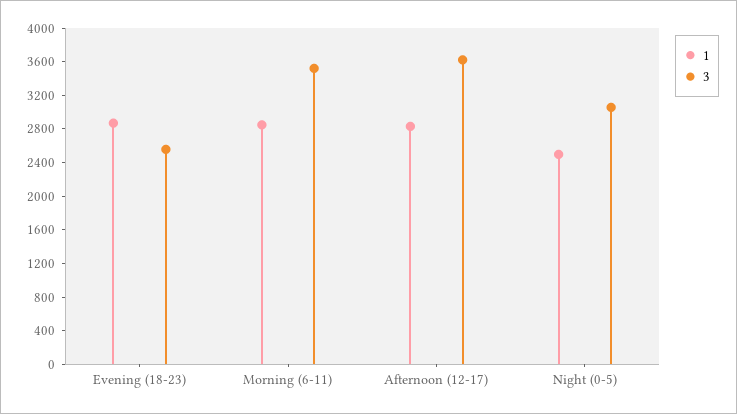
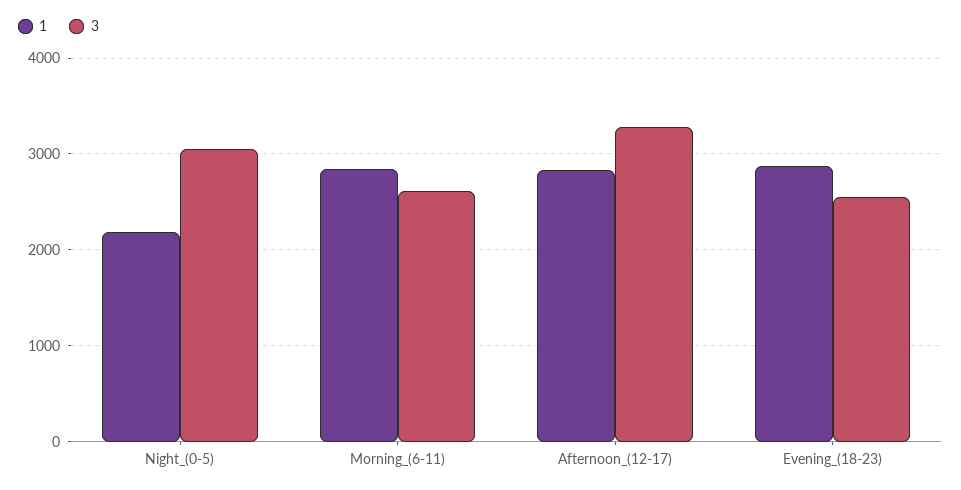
3, Morning (6-11): 3500 -> 2600
3, Afternoon (12-17): 3600 -> 3300
1, Night (0-5): 2500 -> 2200

